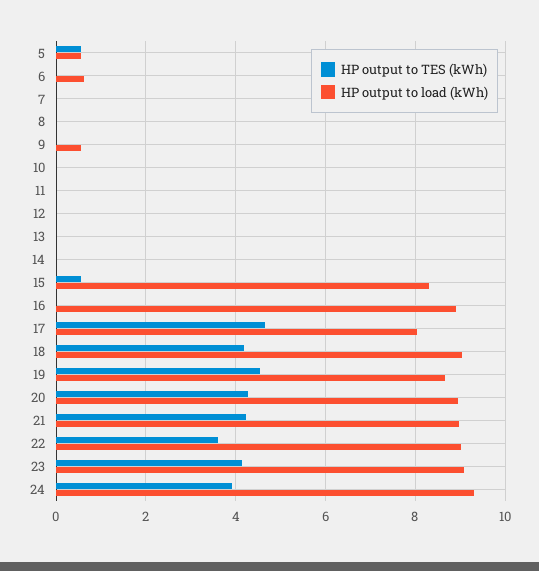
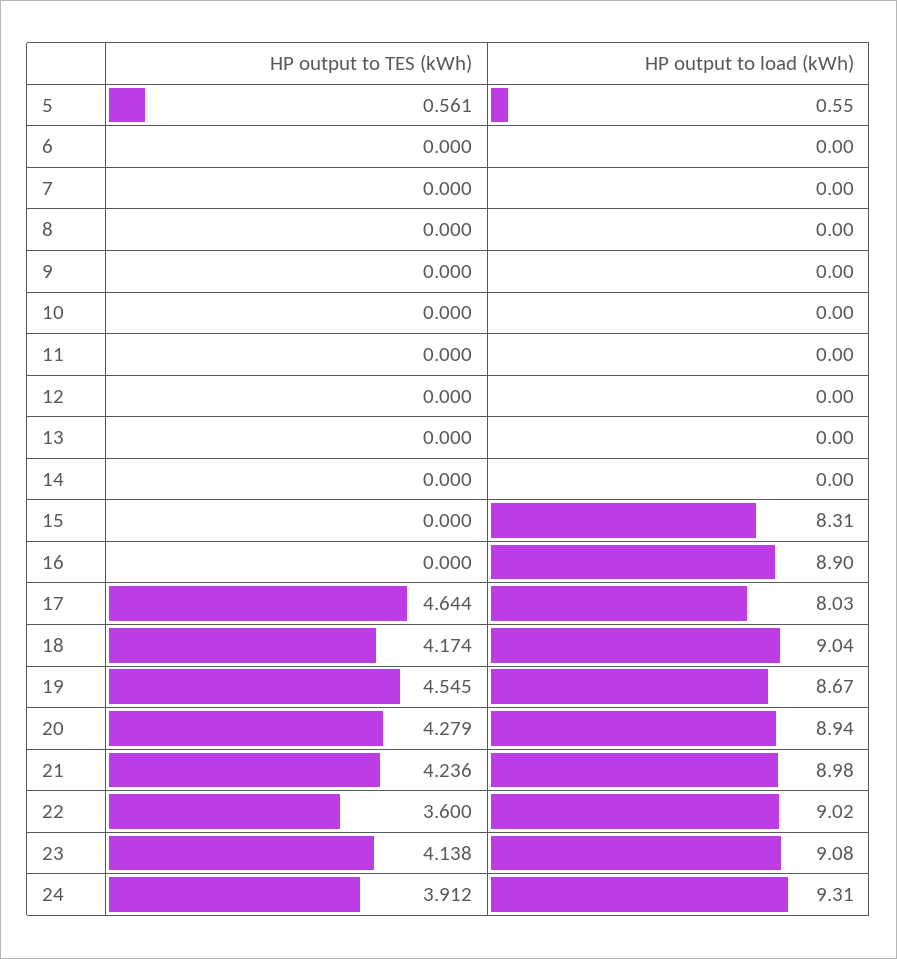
HP output to load (kWh), 6: 0.6 -> 0
HP output to load (kWh), 9: 0.6 -> 0
HP output to TES (kWh), 15: 0.6 -> 0

